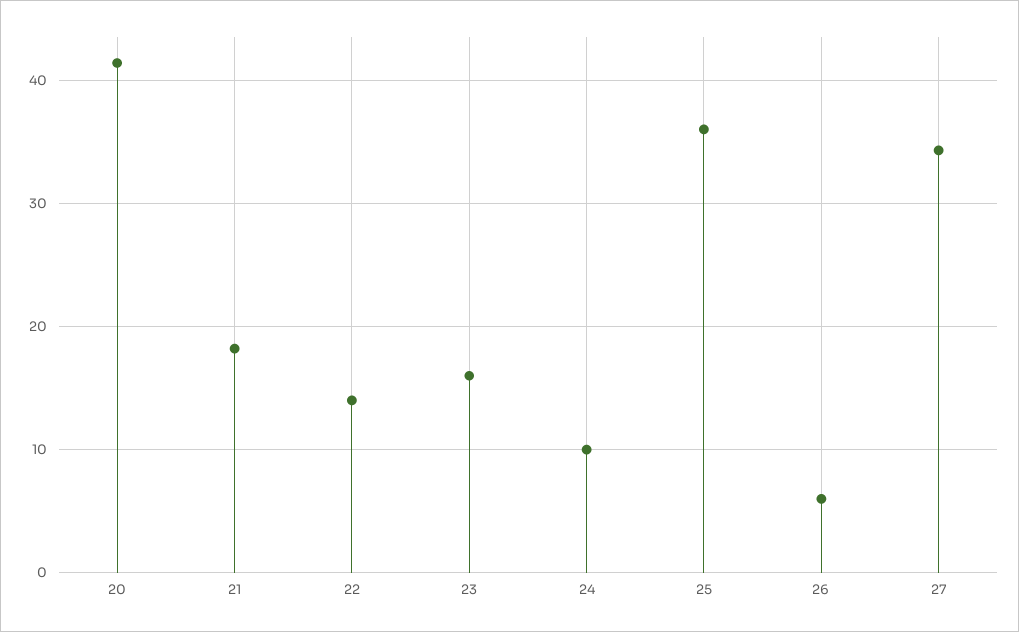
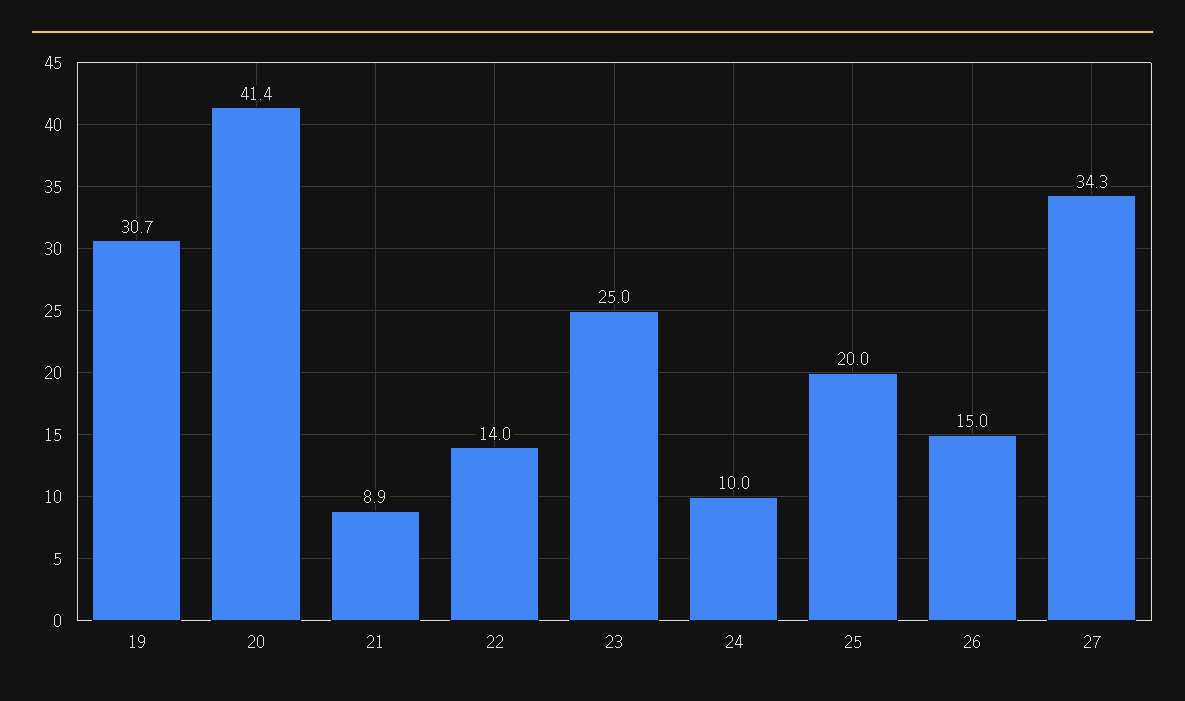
21: 18 -> 8.9
23: 16 -> 25
25: 36 -> 20
26: 6 -> 15
19: none -> 30.7

